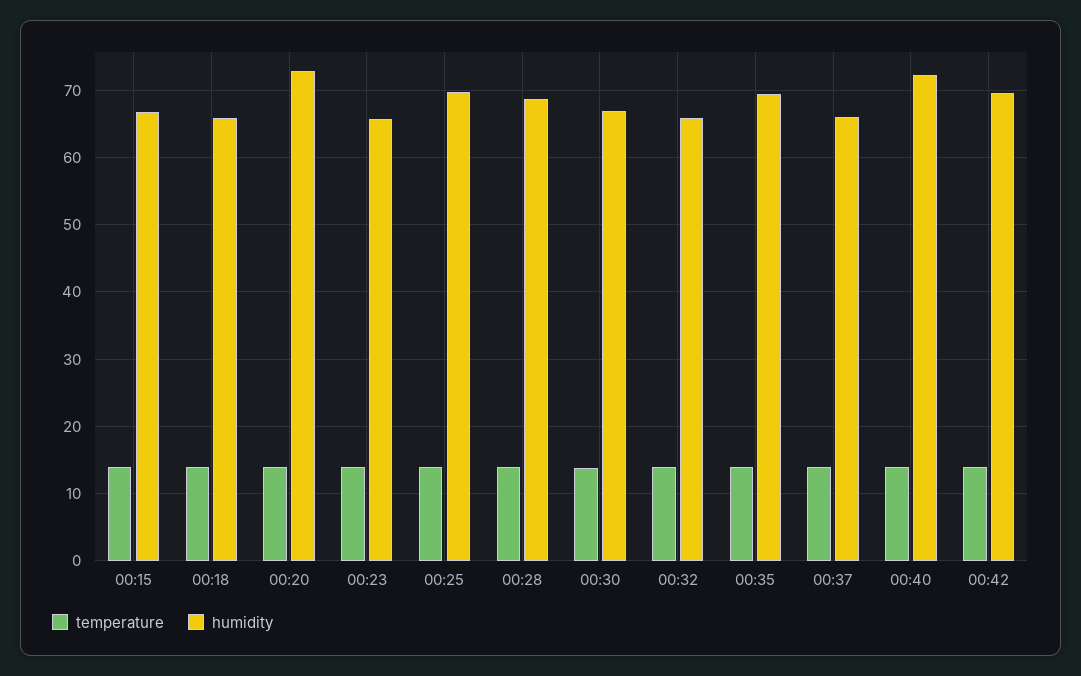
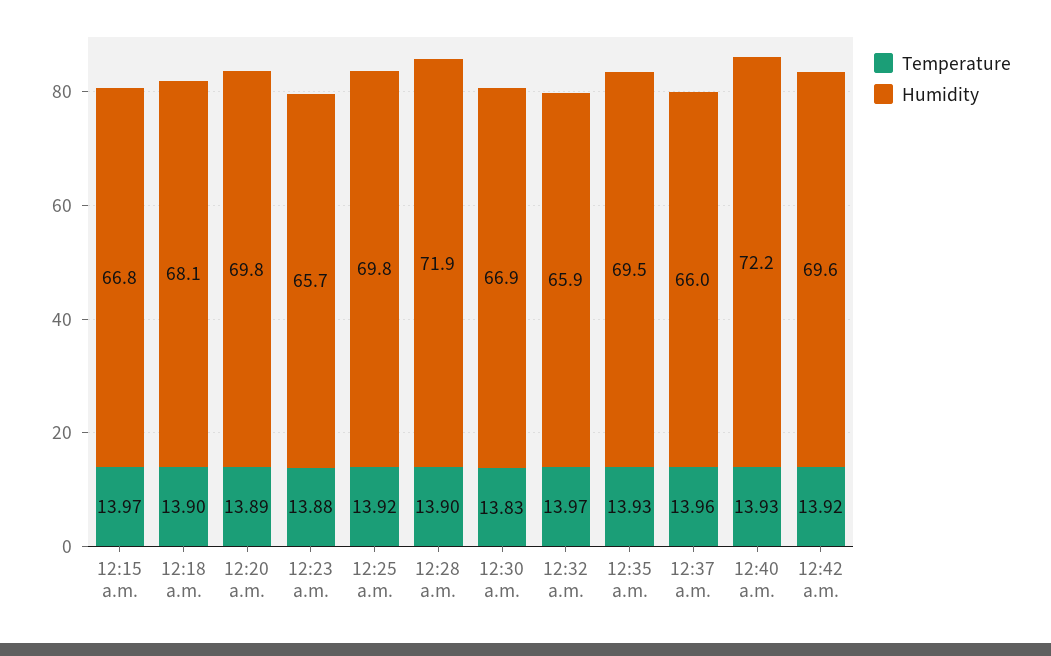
humidity, 00:18: 66 -> 68.1
humidity, 00:20: 73 -> 69.8
humidity, 00:28: 69 -> 71.9

